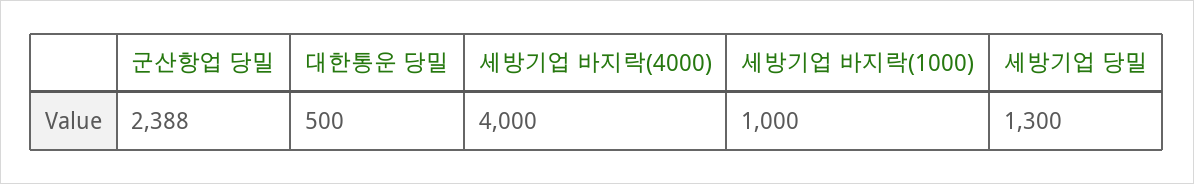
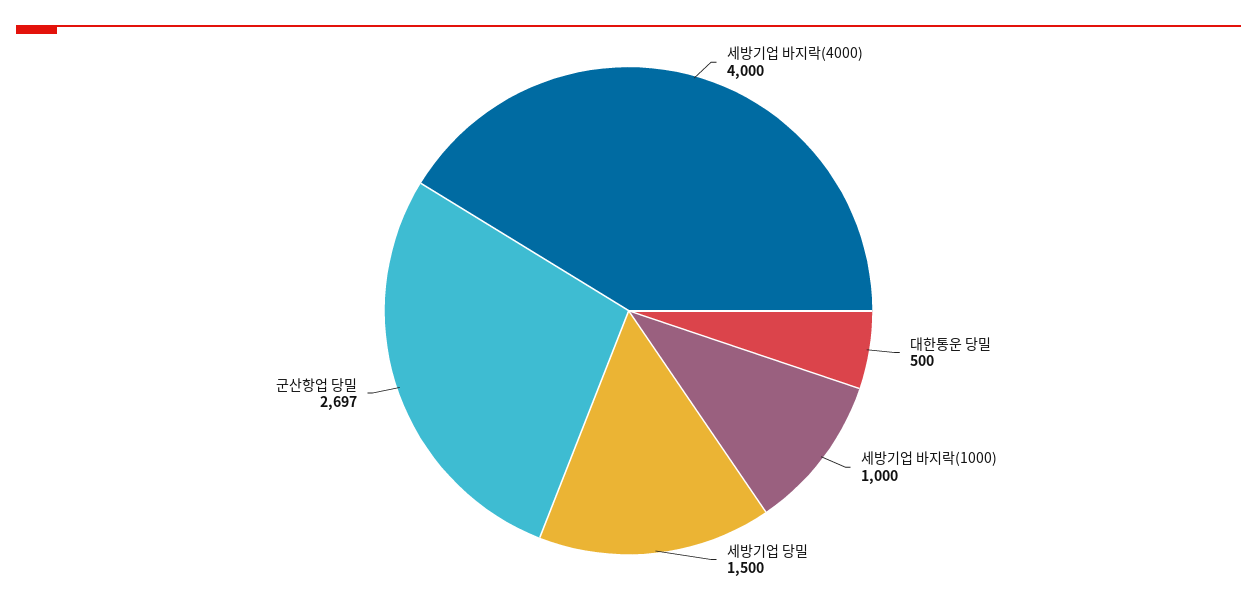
군산항업 당밀: 2388 -> 2697
세방기업 당밀: 1300 -> 1500

